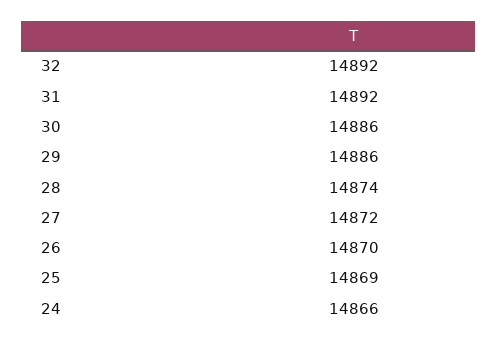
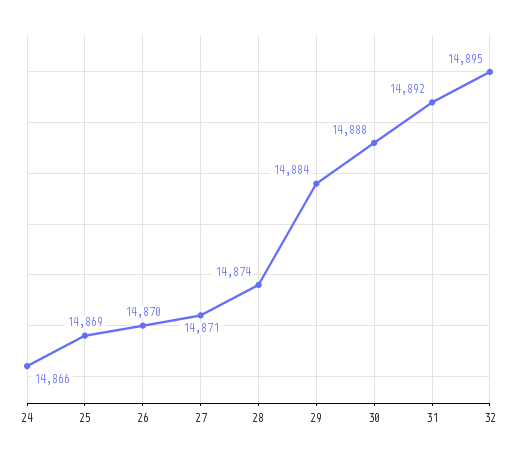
32: 14892 -> 14895
30: 14886 -> 14888
29: 14886 -> 14884
27: 14872 -> 14871

